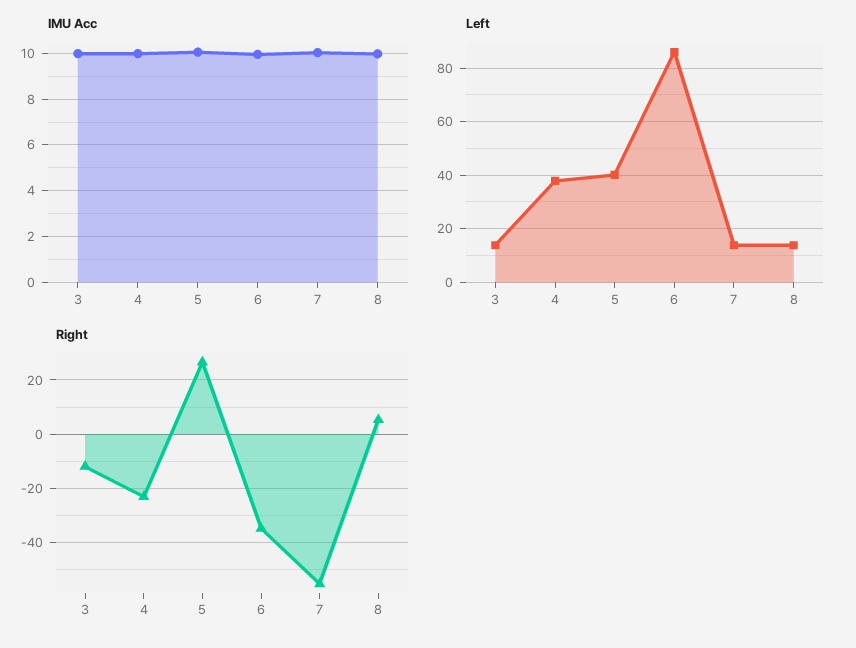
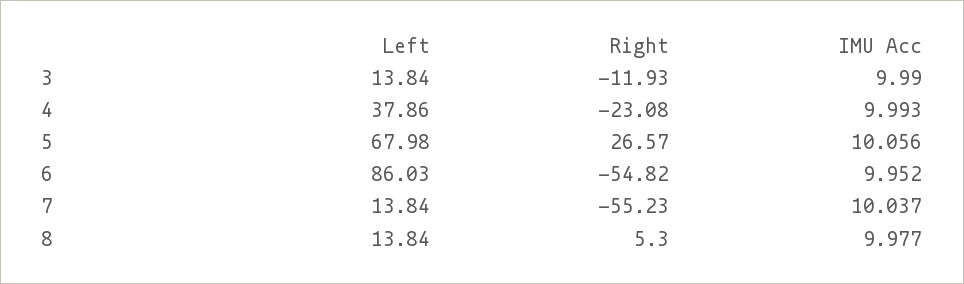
Left, 5: 40 -> 67.98
Right, 6: -35 -> -54.82

